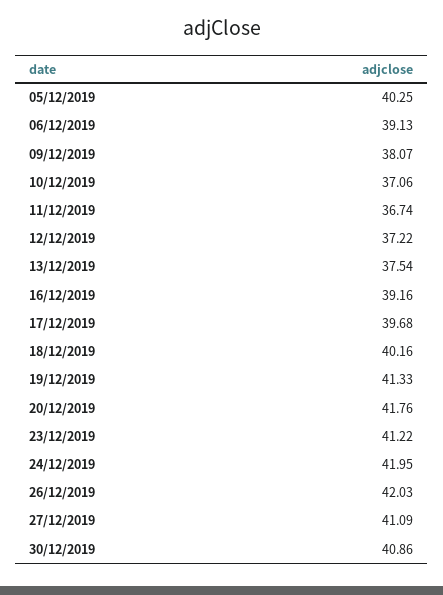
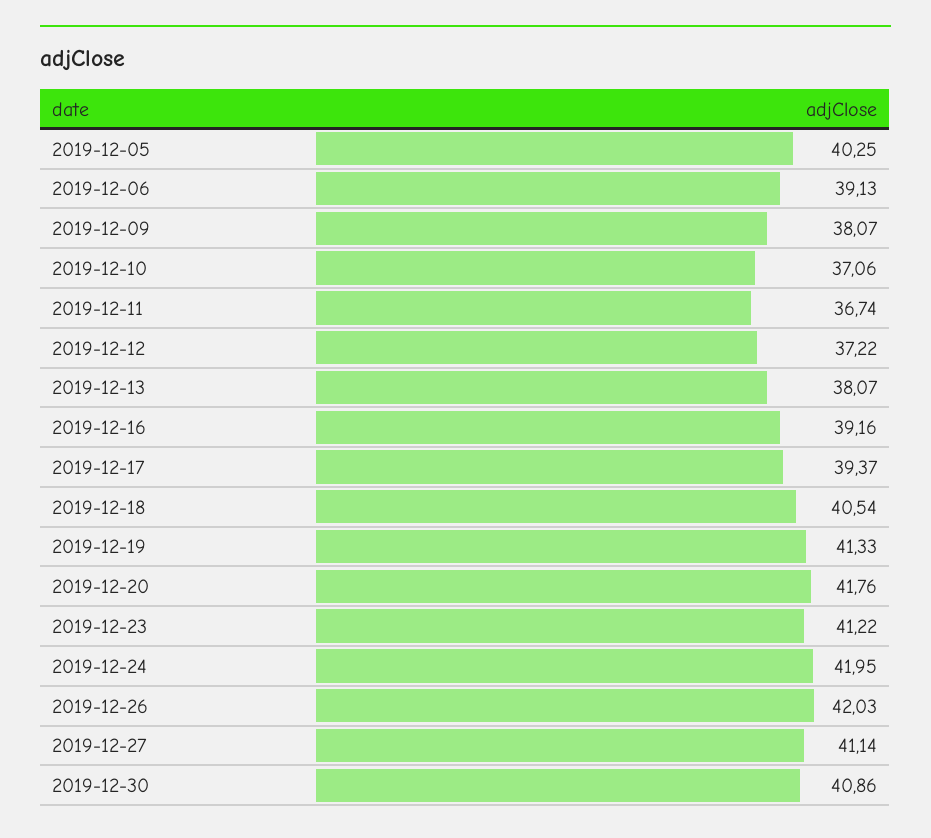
13/12/2019: 37.54 -> 38.07
17/12/2019: 39.68 -> 39.37
18/12/2019: 40.16 -> 40.54
27/12/2019: 41.09 -> 41.14

